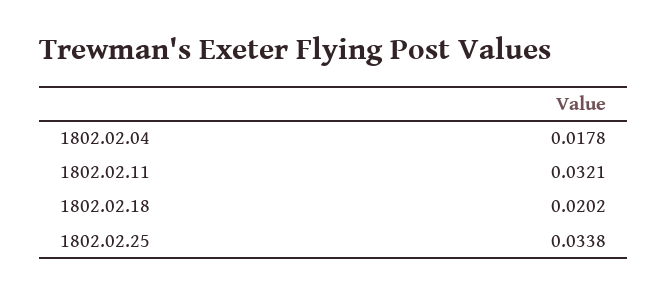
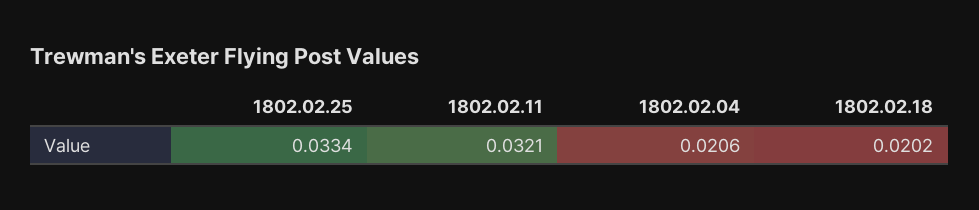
1802.02.04: 0.0178 -> 0.0206
1802.02.25: 0.0338 -> 0.0334

